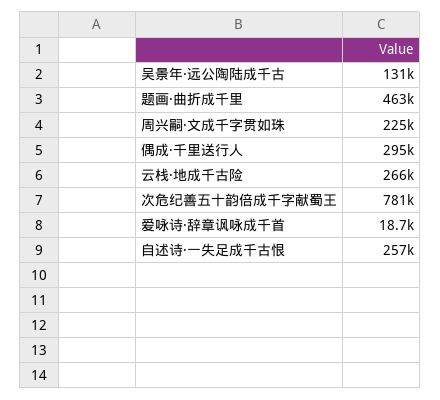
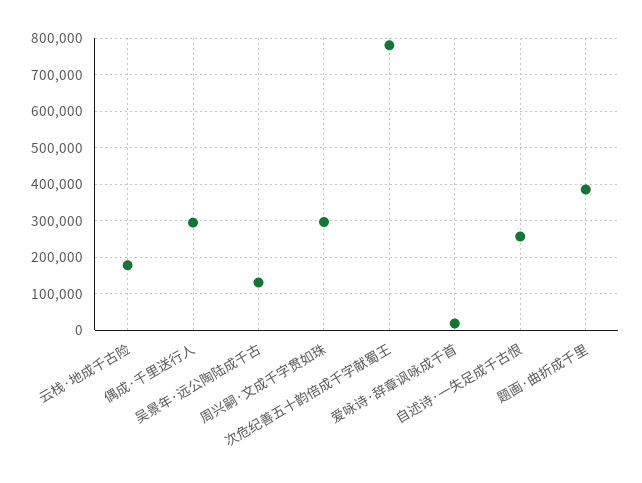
题画·曲折成千里: 463000 -> 380000
周兴嗣·文成千字贯如珠: 225000 -> 300000
云栈·地成千古险: 266000 -> 180000

